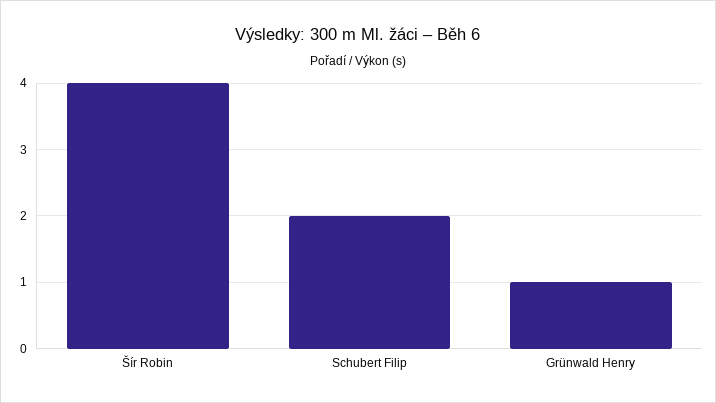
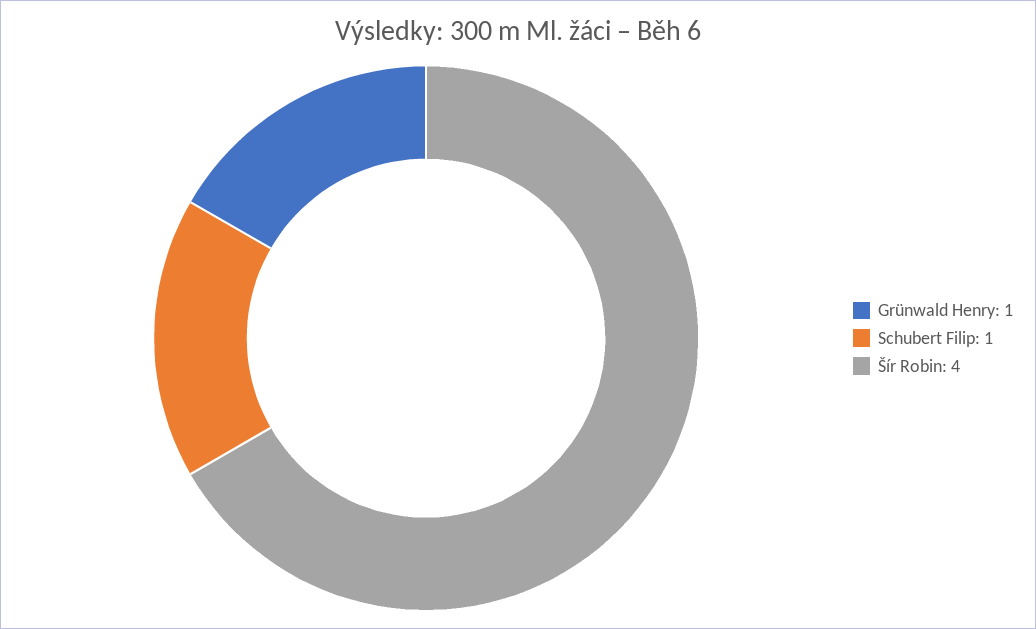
Schubert Filip: 2 -> 1

